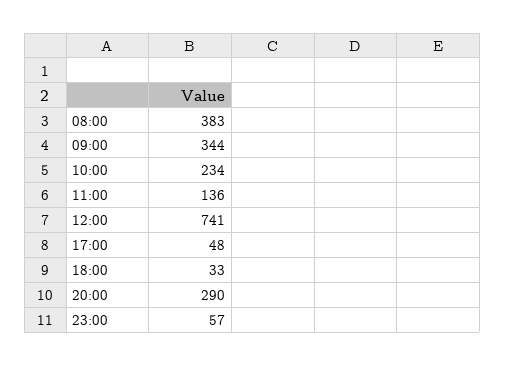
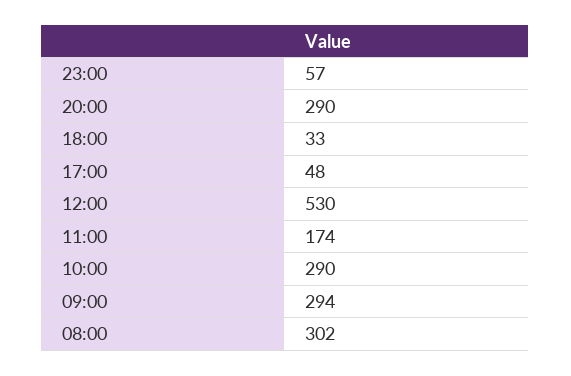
08:00: 383 -> 302
09:00: 344 -> 294
10:00: 234 -> 290
11:00: 136 -> 174
12:00: 741 -> 530

